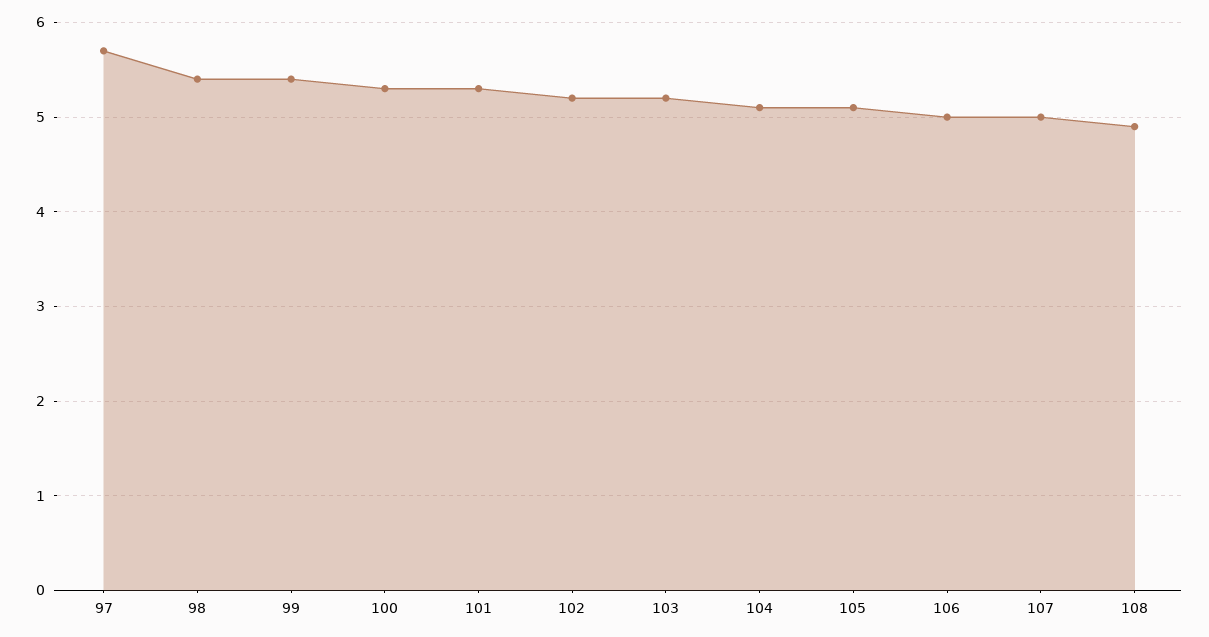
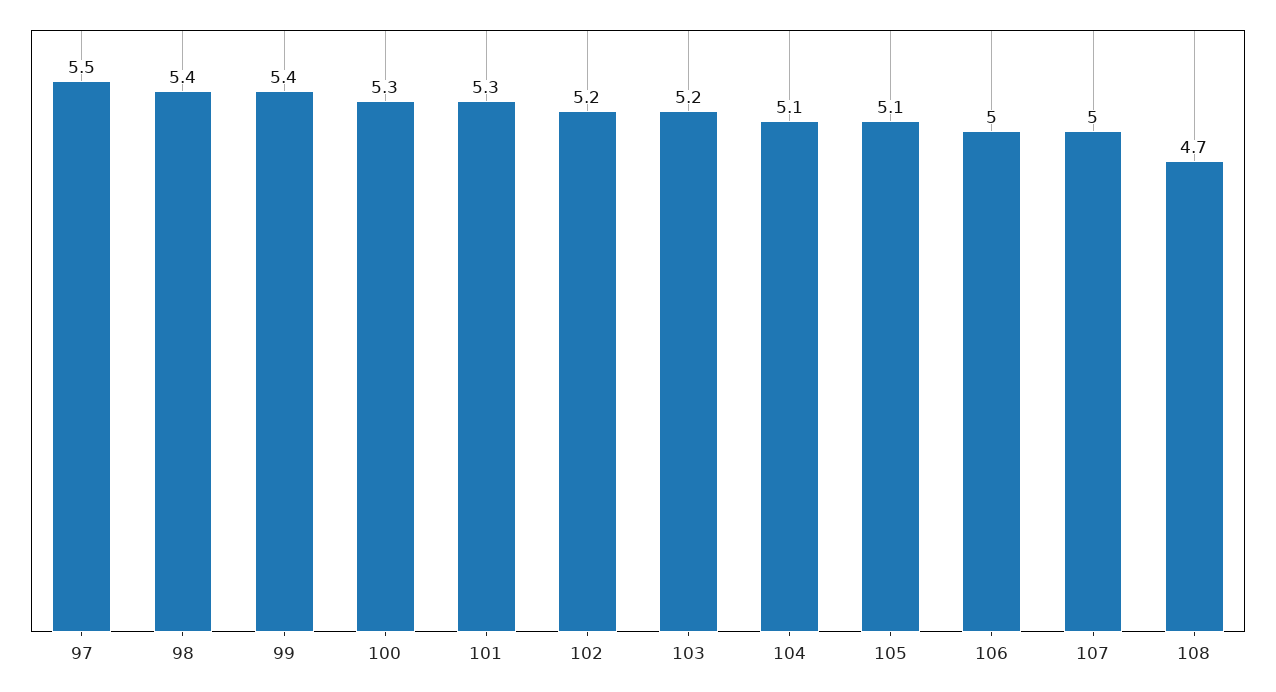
97: 5.7 -> 5.5
108: 4.9 -> 4.7

